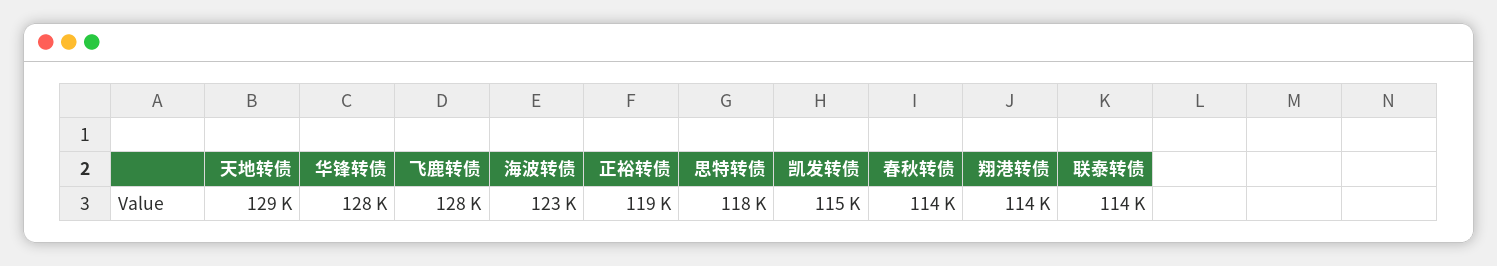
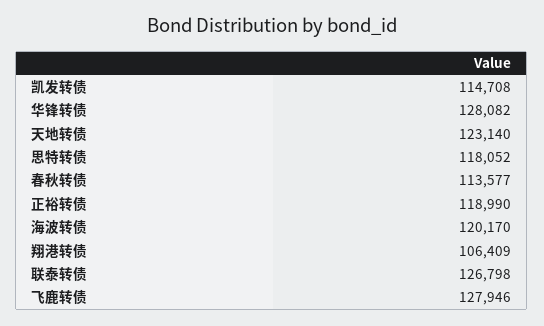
天地转债: 129000 -> 123140
海波转债: 123000 -> 120170
翔港转债: 114000 -> 106409
联泰转债: 114000 -> 126798

